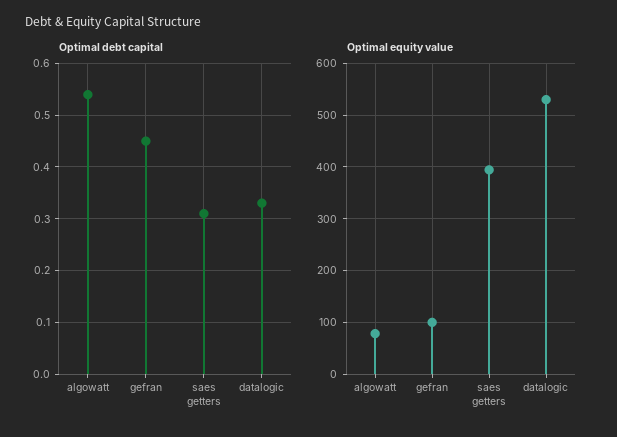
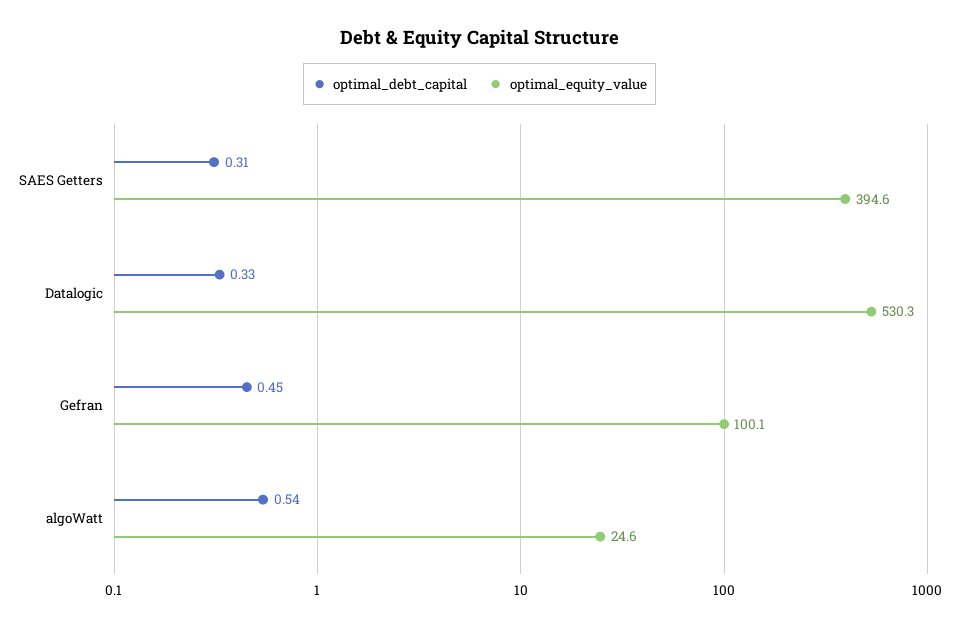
Optimal equity value, algowatt: 80 -> 24.6

